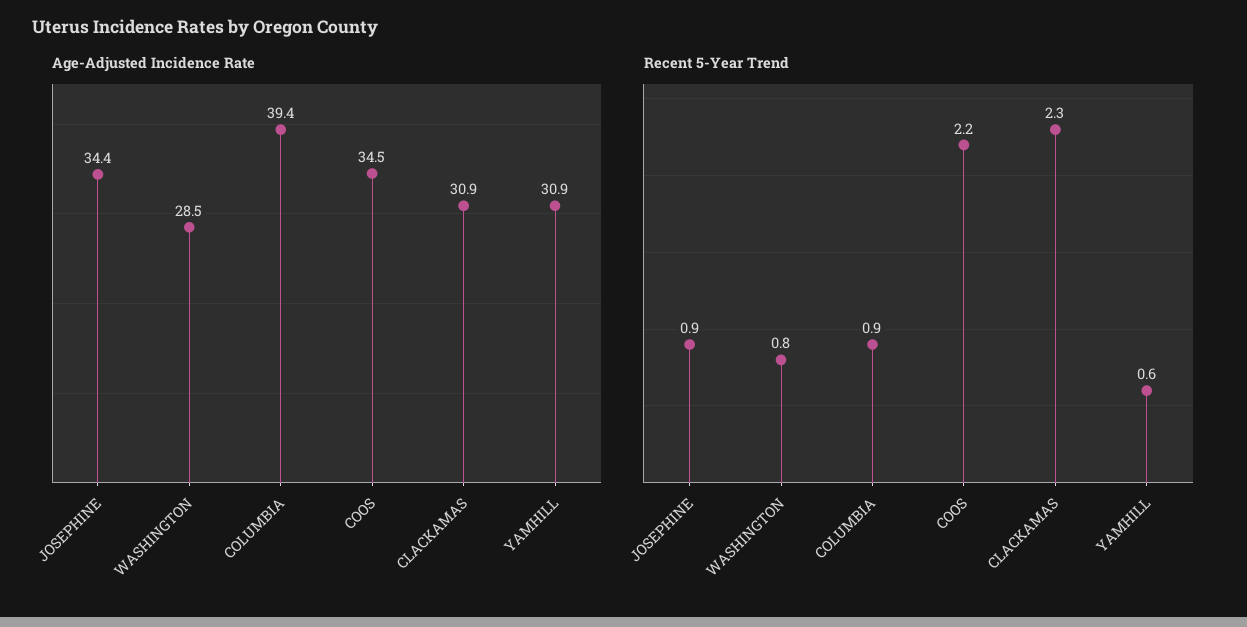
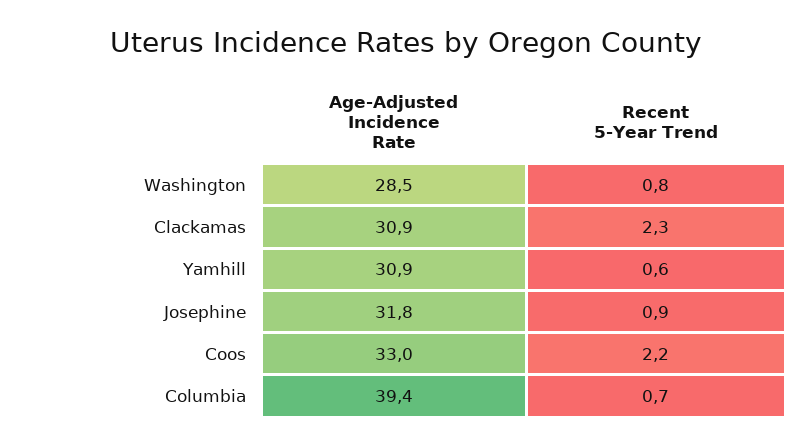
Age-Adjusted Incidence Rate, JOSEPHINE: 34.4 -> 31.8
Age-Adjusted Incidence Rate, COOS: 34.5 -> 33
Recent 5-Year Trend, COLUMBIA: 0.9 -> 0.7

